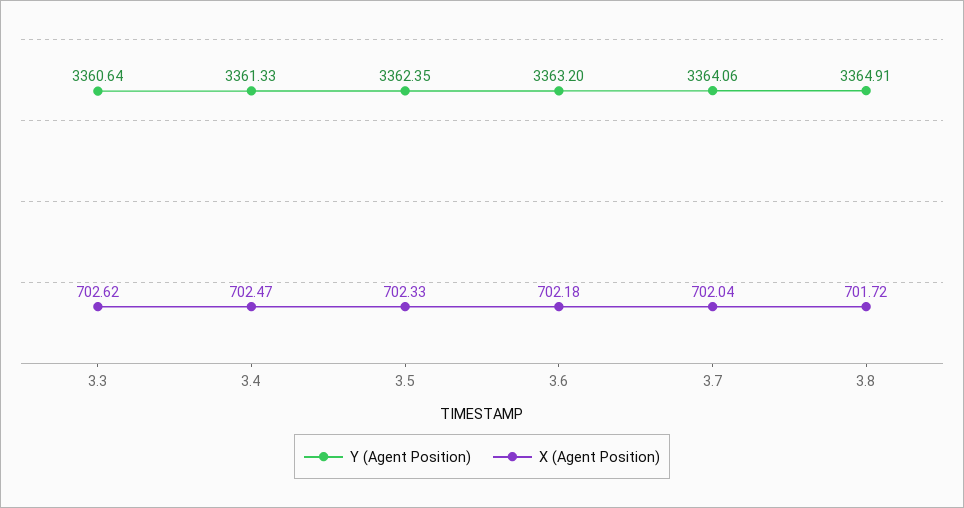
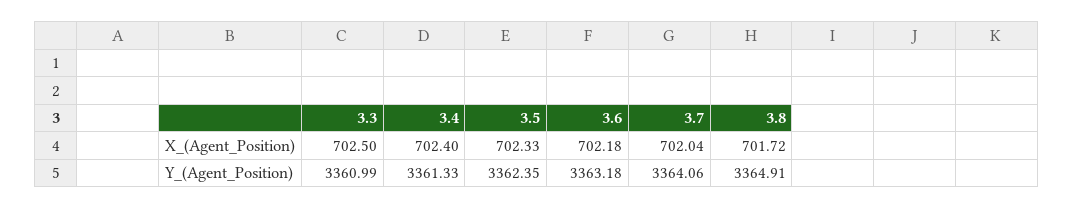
Y (Agent Position), 3.3: 3360.64 -> 3360.99
X (Agent Position), 3.3: 702.62 -> 702.5
X (Agent Position), 3.4: 702.47 -> 702.4
Y (Agent Position), 3.6: 3363.2 -> 3363.18

